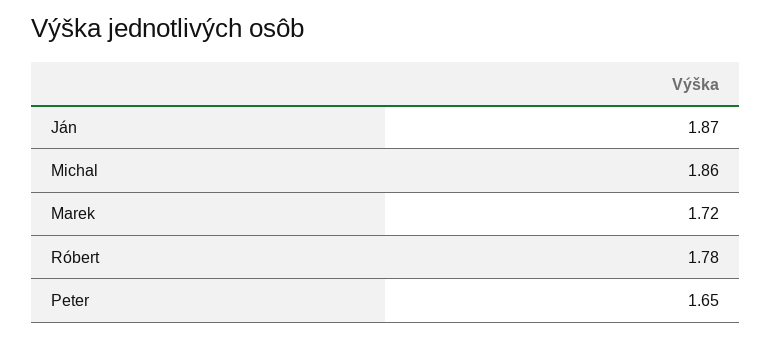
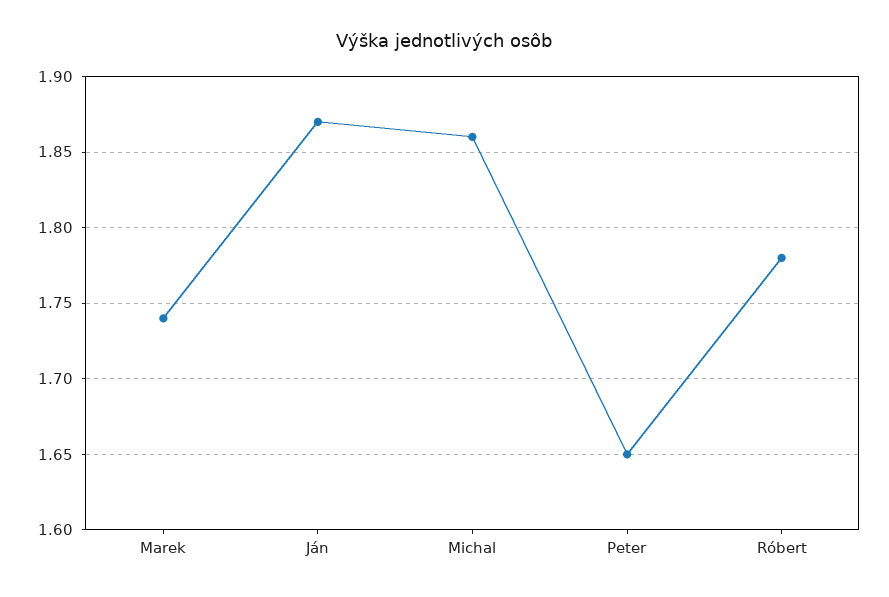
Marek: 1.72 -> 1.74

